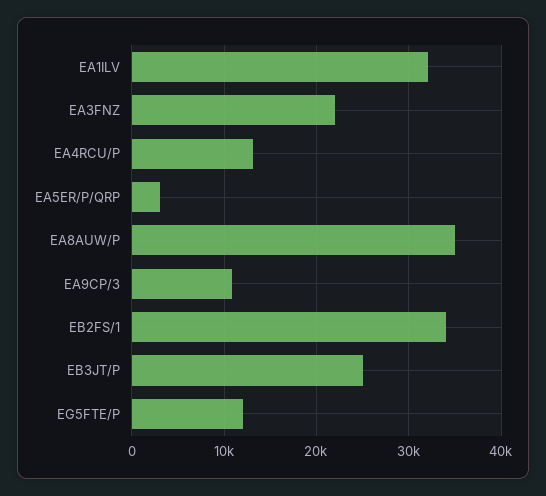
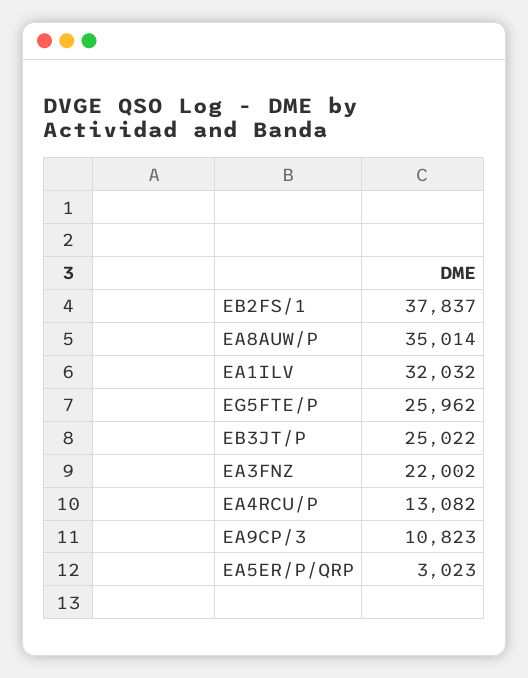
EB2FS/1: 34000 -> 37837
EG5FTE/P: 12000 -> 25962

